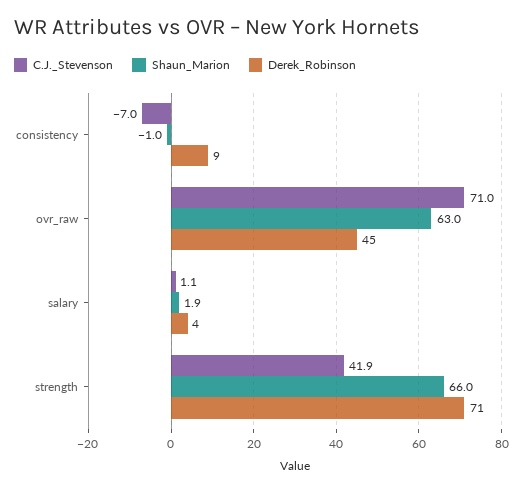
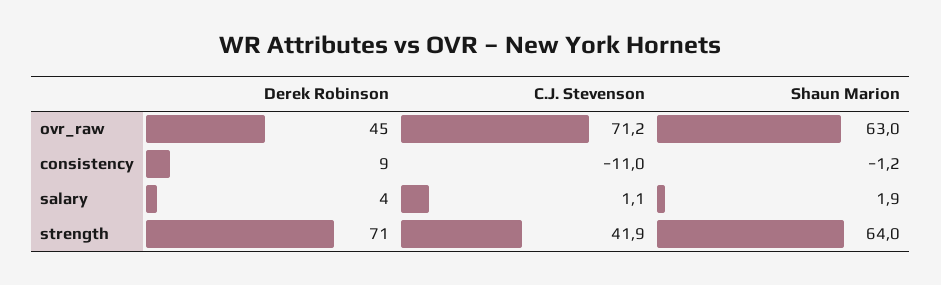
C.J._Stevenson, consistency: -7 -> -11
Shaun_Marion, consistency: -1 -> -1.2
C.J._Stevenson, ovr_raw: 71 -> 71.2
Shaun_Marion, strength: 66 -> 64

